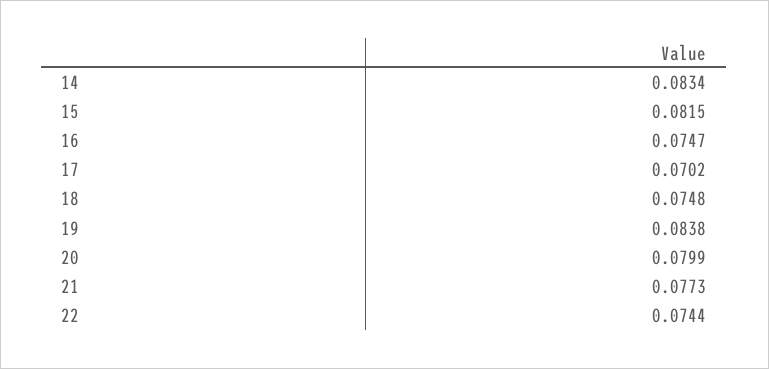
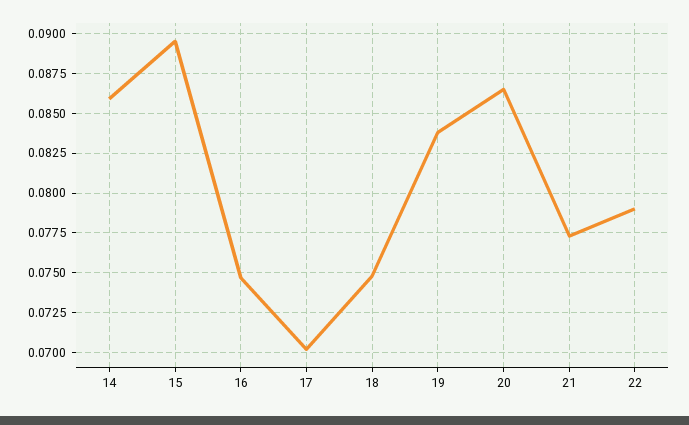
14: 0.0834 -> 0.086
15: 0.0815 -> 0.0895
20: 0.0799 -> 0.0865
22: 0.0744 -> 0.079

